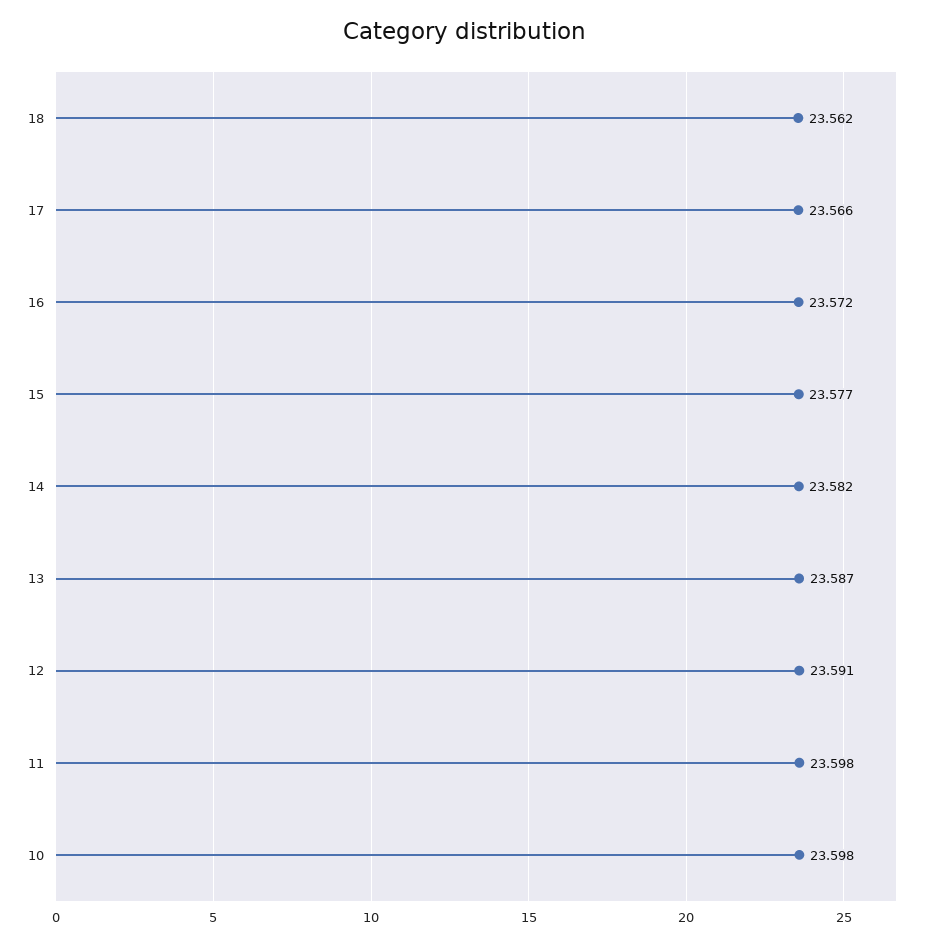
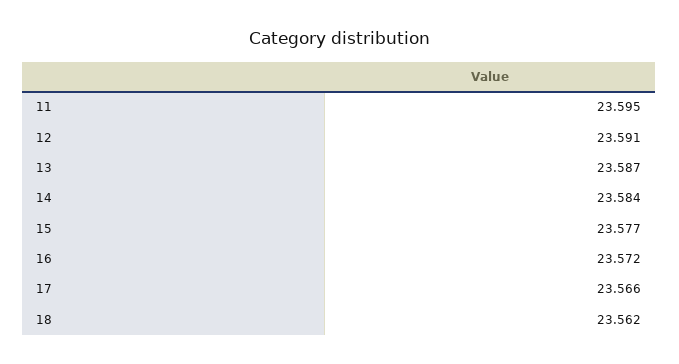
14: 23.582 -> 23.584
11: 23.598 -> 23.595
10: 23.598 -> none

